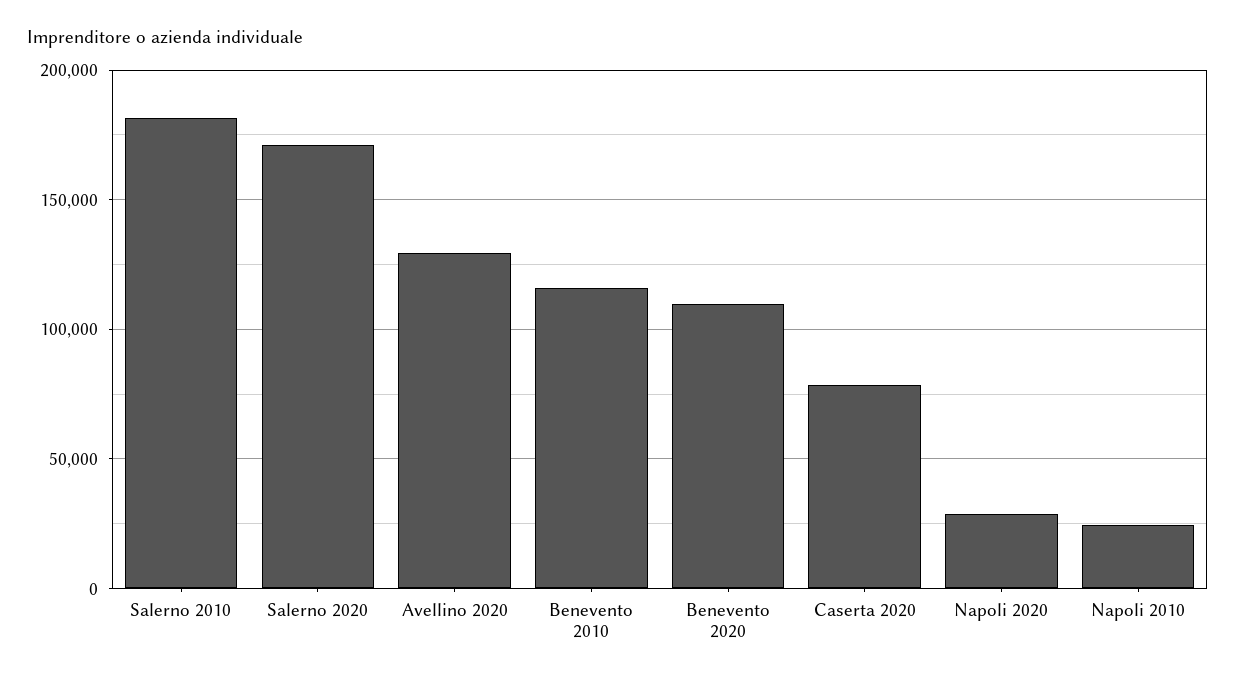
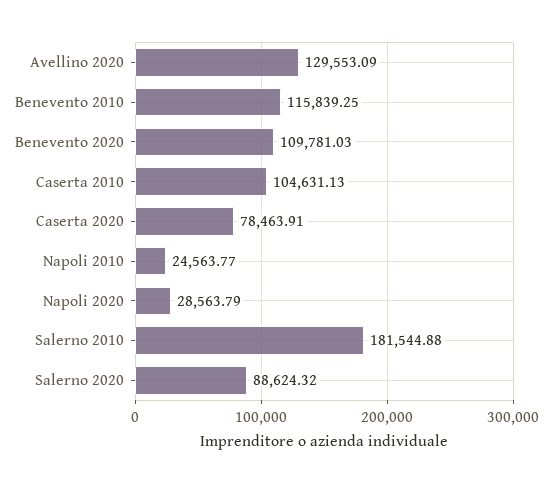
Salerno 2020: 170000 -> 88624.32
Caserta 2010: none -> 104631.13

